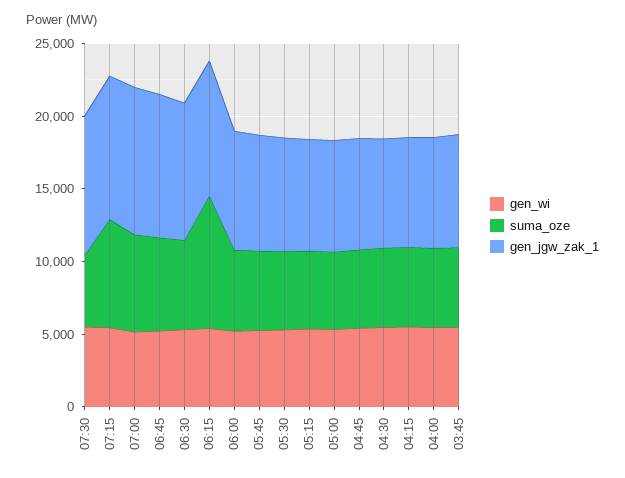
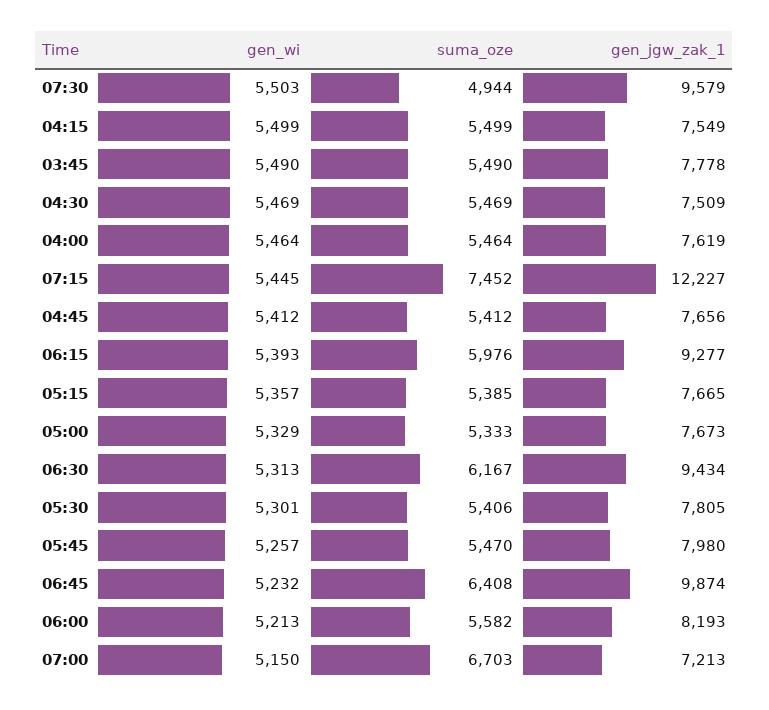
gen_jgw_zak_1, 07:15: 10000 -> 12227
gen_jgw_zak_1, 07:00: 10000 -> 7213
suma_oze, 06:15: 9000 -> 5976

